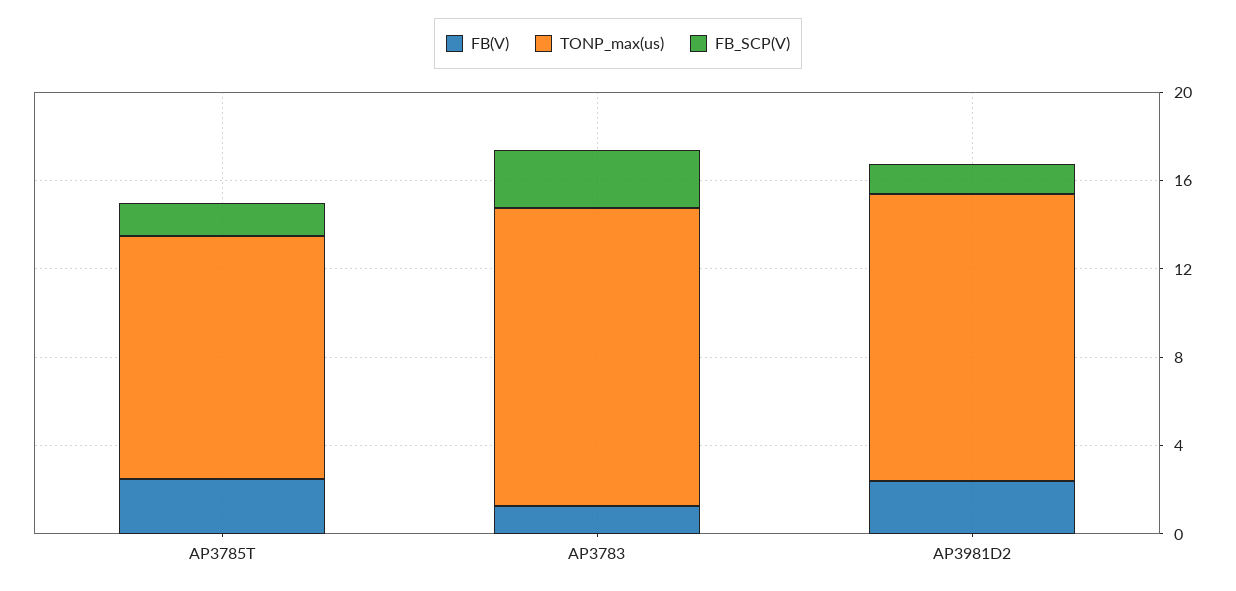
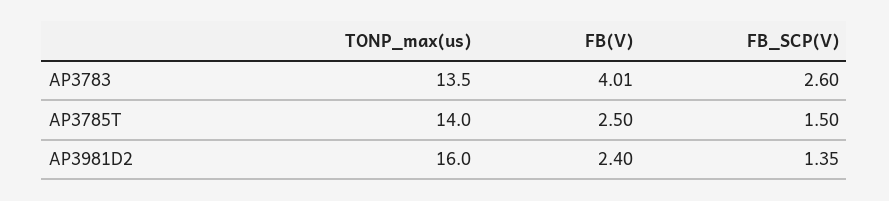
TONP_max(us), AP3785T: 11 -> 14
FB(V), AP3783: 1 -> 4.01
TONP_max(us), AP3981D2: 13 -> 16

